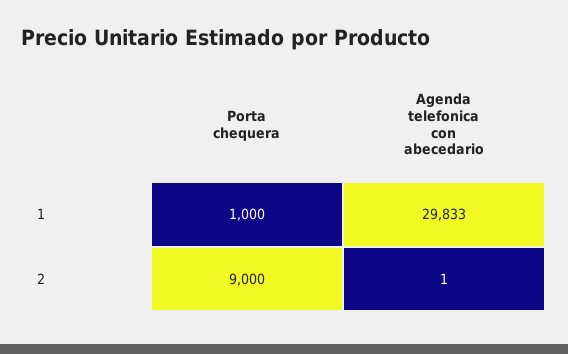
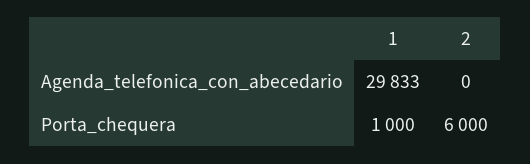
Porta chequera, 2: 9000 -> 6000
Agenda telefonica con abecedario, 2: 1 -> 0

